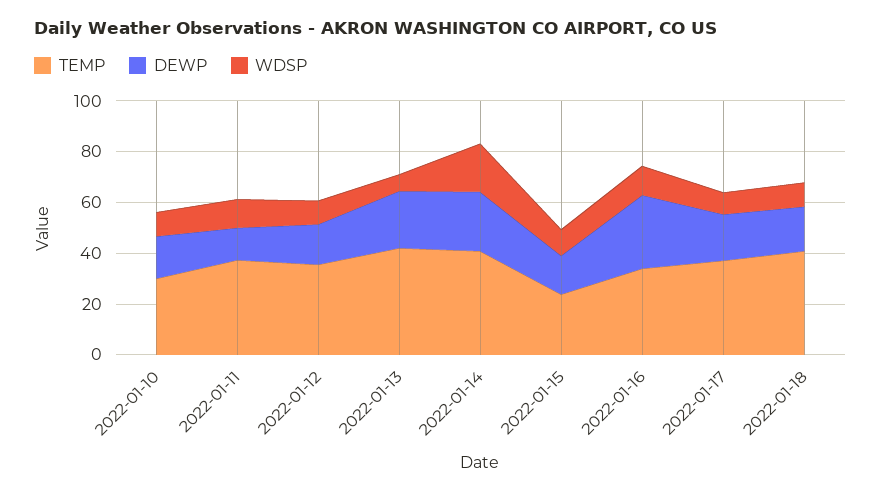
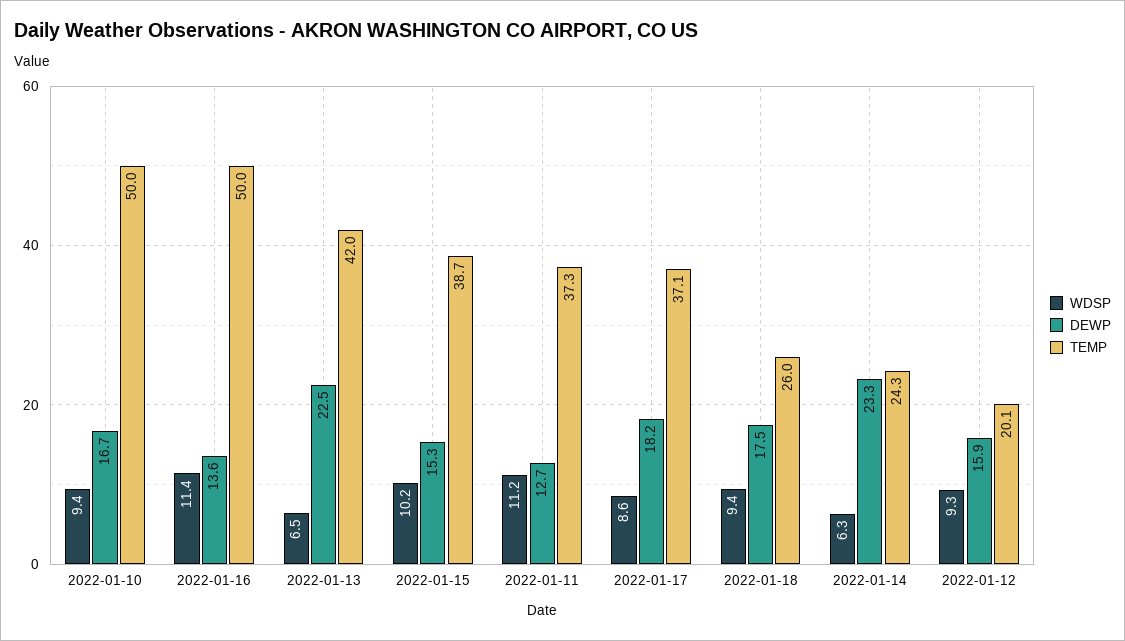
TEMP, 2022-01-10: 30 -> 50
TEMP, 2022-01-12: 35 -> 20.1
TEMP, 2022-01-14: 40 -> 24.3
WDSP, 2022-01-14: 20 -> 6.3
TEMP, 2022-01-15: 25 -> 38.7
TEMP, 2022-01-16: 35 -> 50
DEWP, 2022-01-16: 30 -> 13.6
TEMP, 2022-01-18: 40 -> 26

